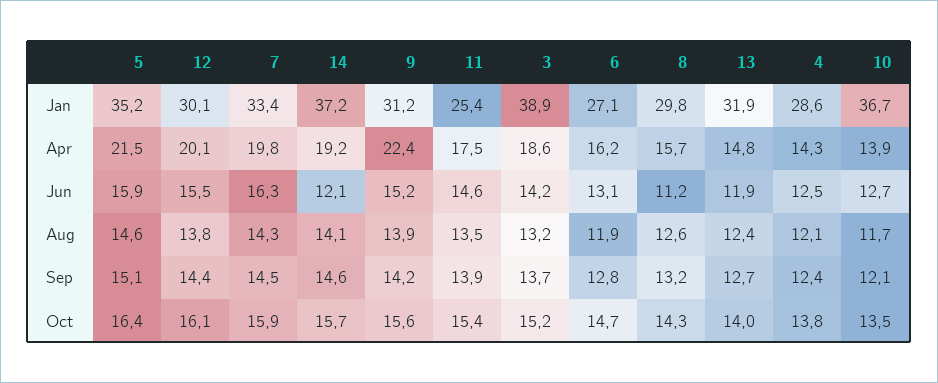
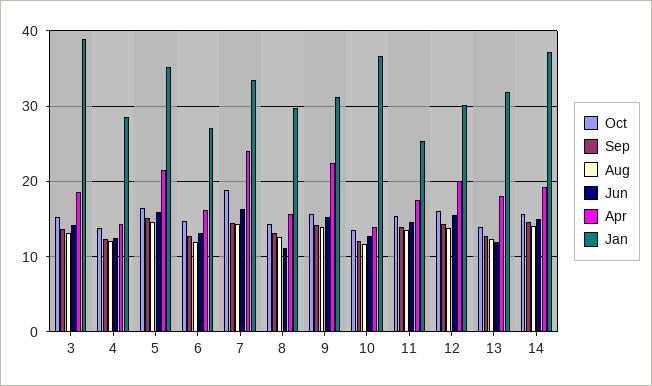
Apr, 7: 19.8 -> 24
Apr, 13: 14.8 -> 18
Jun, 14: 12.1 -> 15
Oct, 7: 15.9 -> 19

